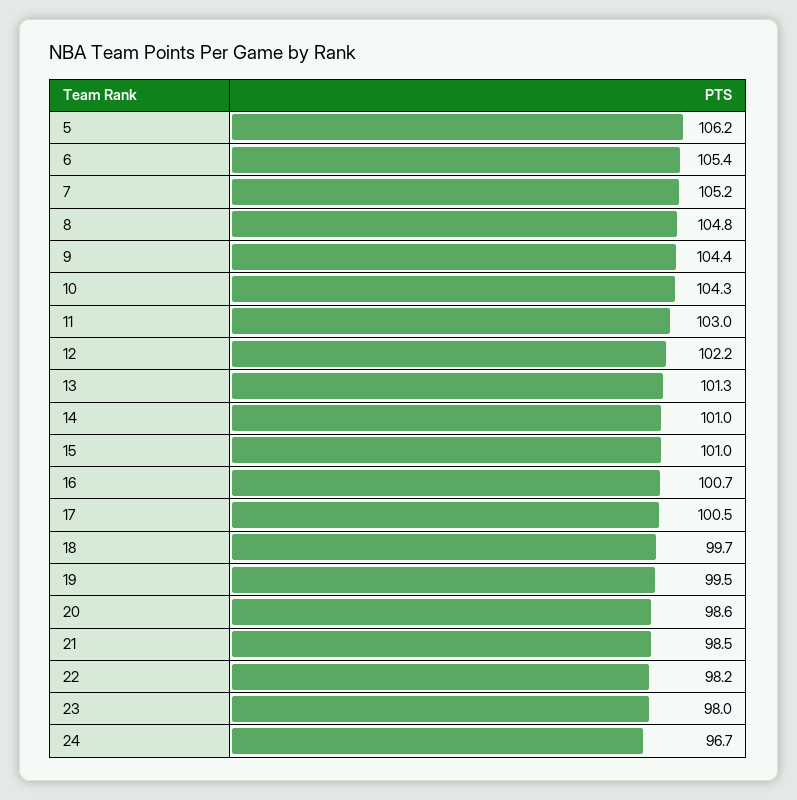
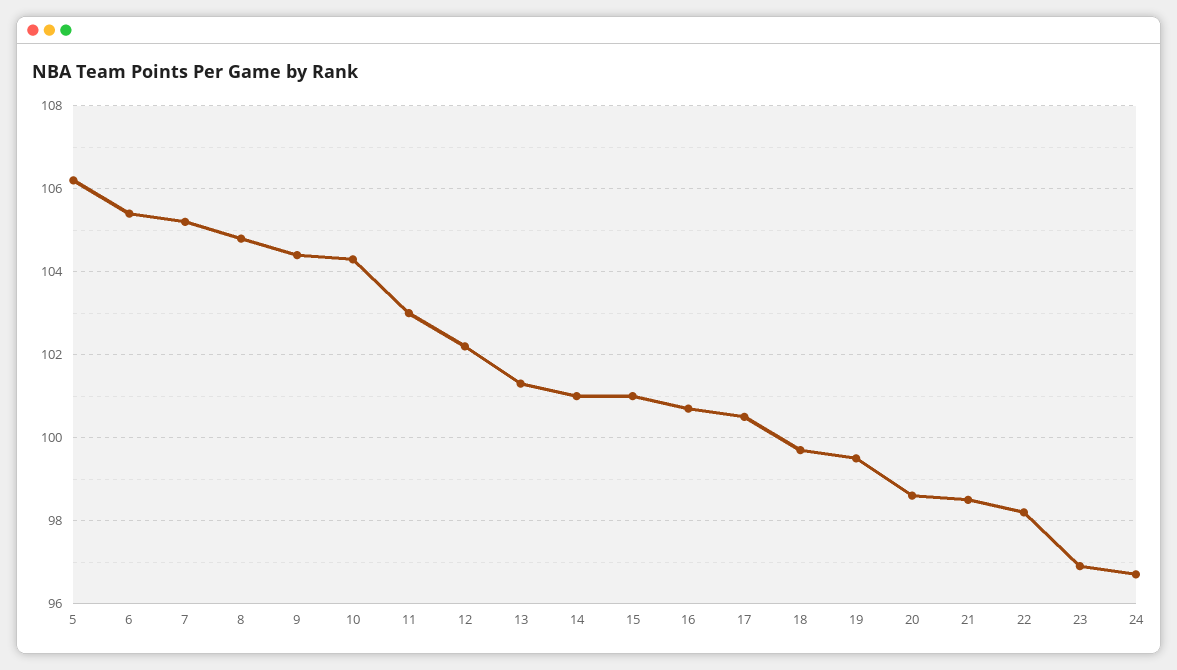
23: 98 -> 97

